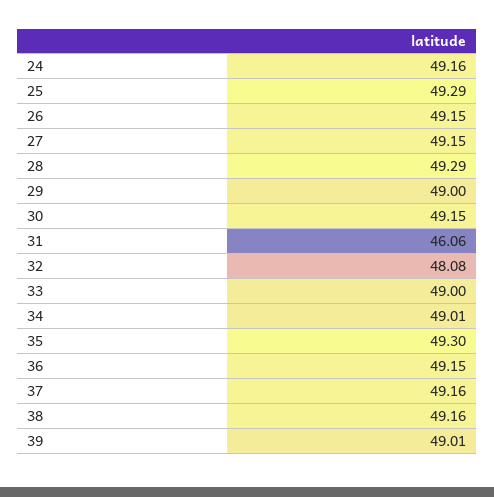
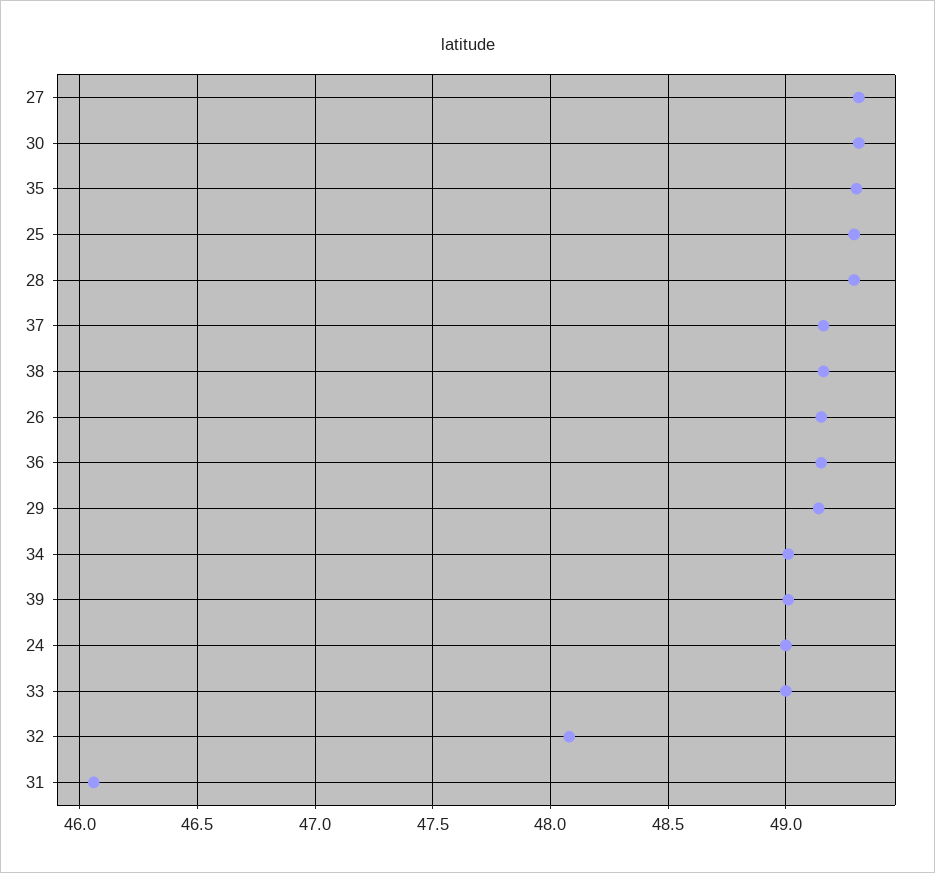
24: 49.16 -> 49
27: 49.15 -> 49.3
29: 49 -> 49.15
30: 49.15 -> 49.3

